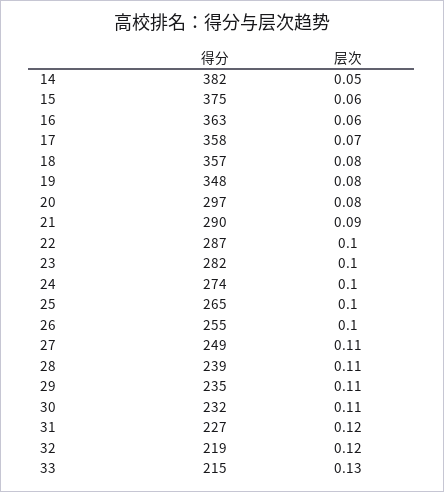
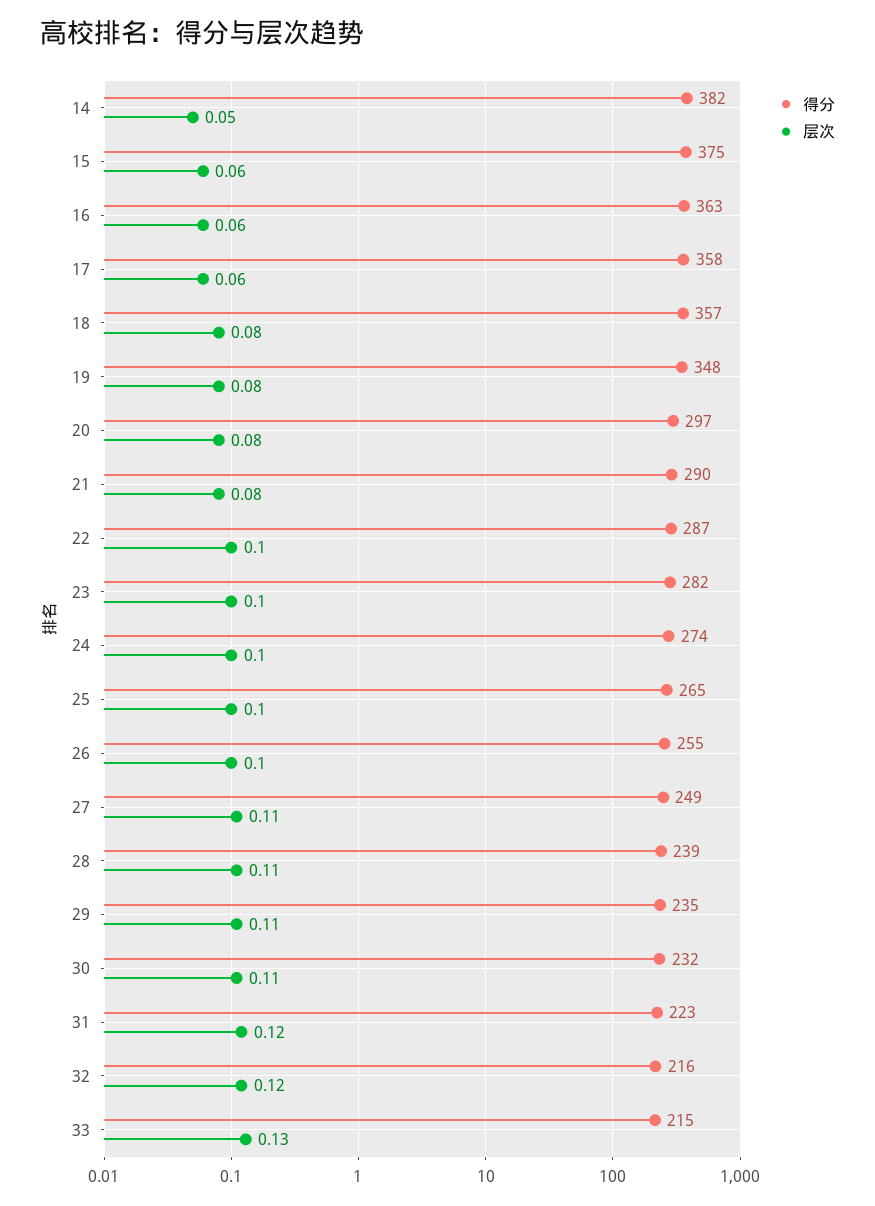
层次, 17: 0.07 -> 0.06
层次, 21: 0.09 -> 0.08
得分, 31: 227 -> 223
得分, 32: 219 -> 216

